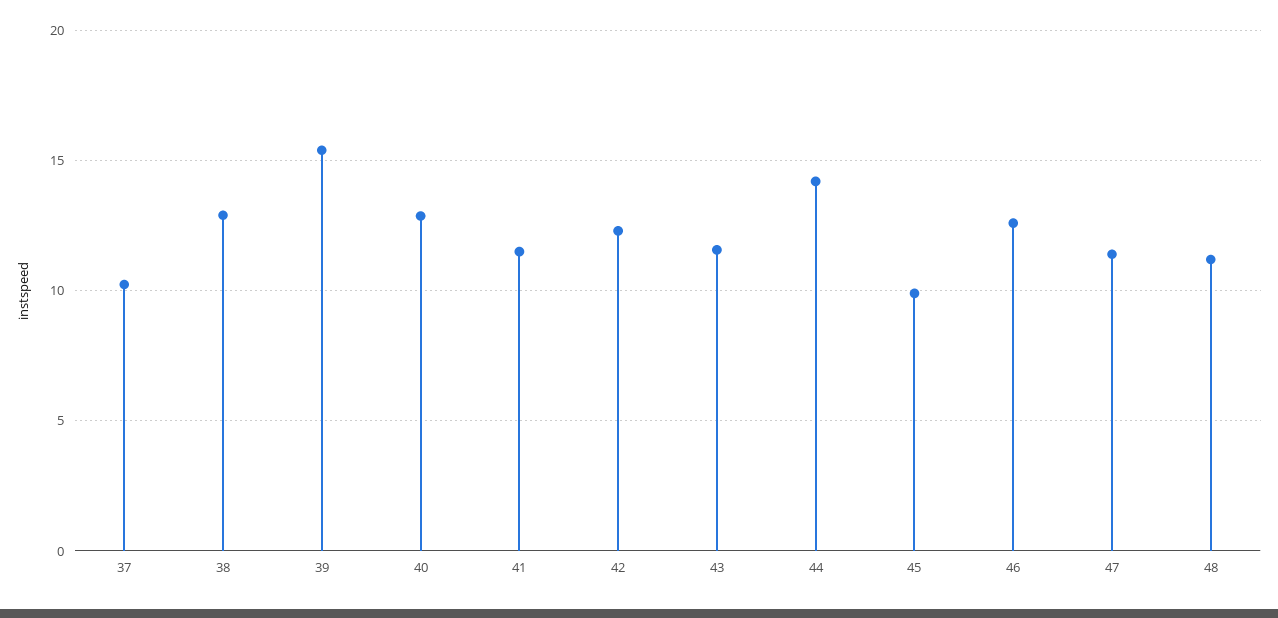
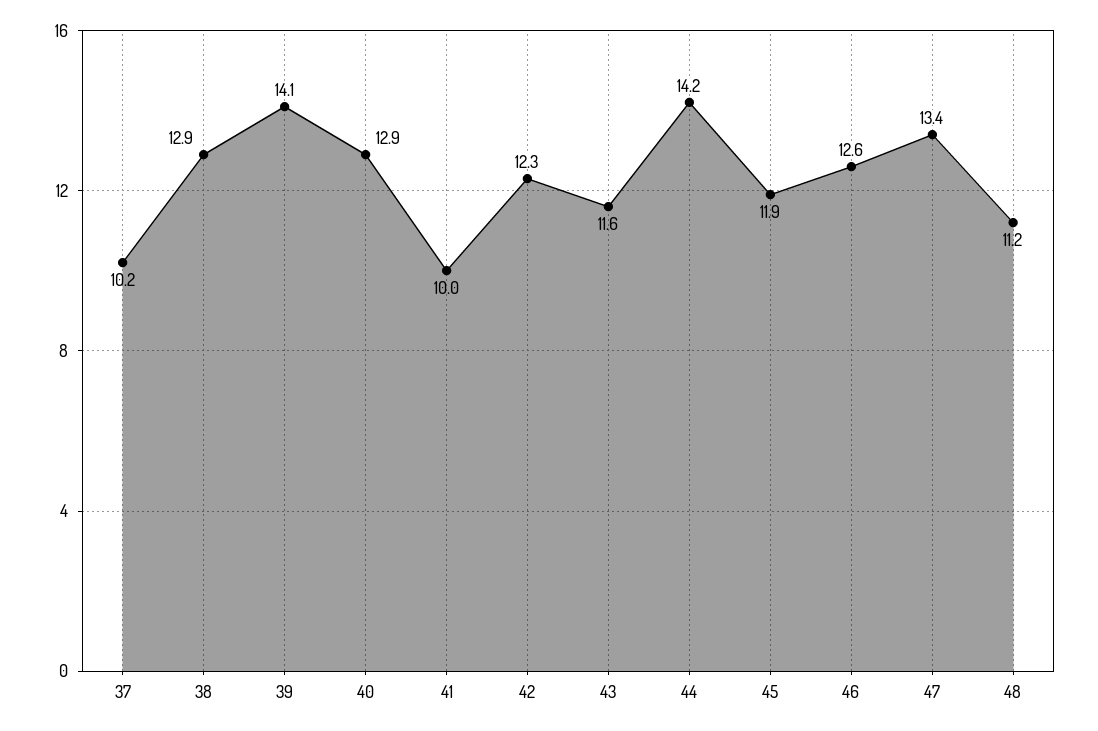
39: 15.5 -> 14.1
41: 11.5 -> 10
45: 10 -> 11.9
47: 11.5 -> 13.4

